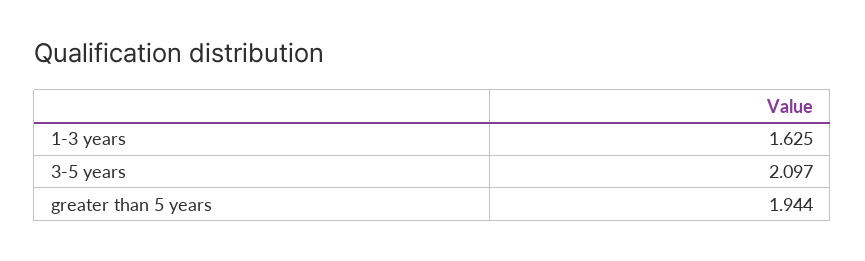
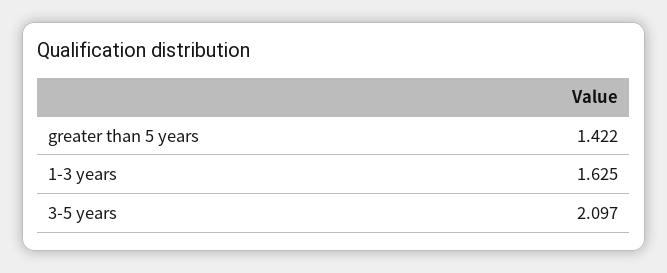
greater than 5 years: 1.944 -> 1.422

